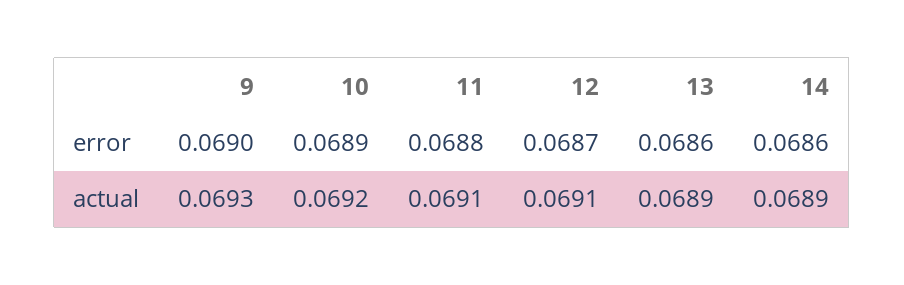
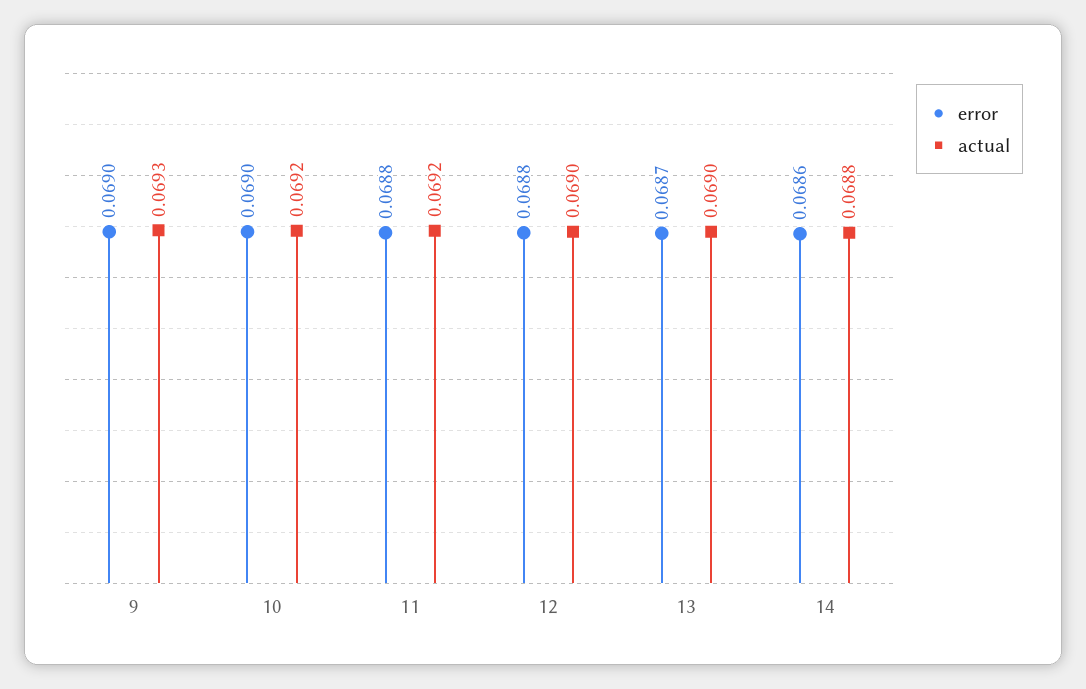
error, 10: 0.0689 -> 0.069
error, 12: 0.0687 -> 0.0688
error, 13: 0.0686 -> 0.0687
actual, 11: 0.0691 -> 0.0692
actual, 12: 0.0691 -> 0.069
actual, 13: 0.0689 -> 0.069
actual, 14: 0.0689 -> 0.0688

